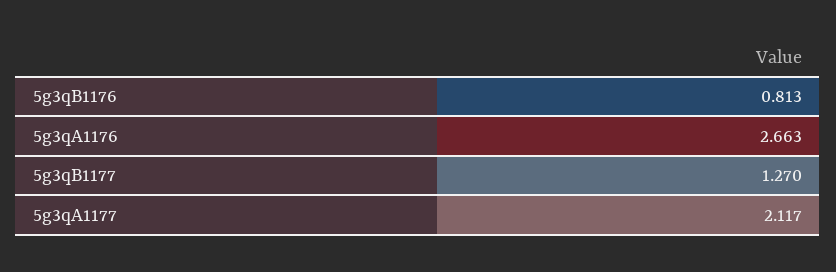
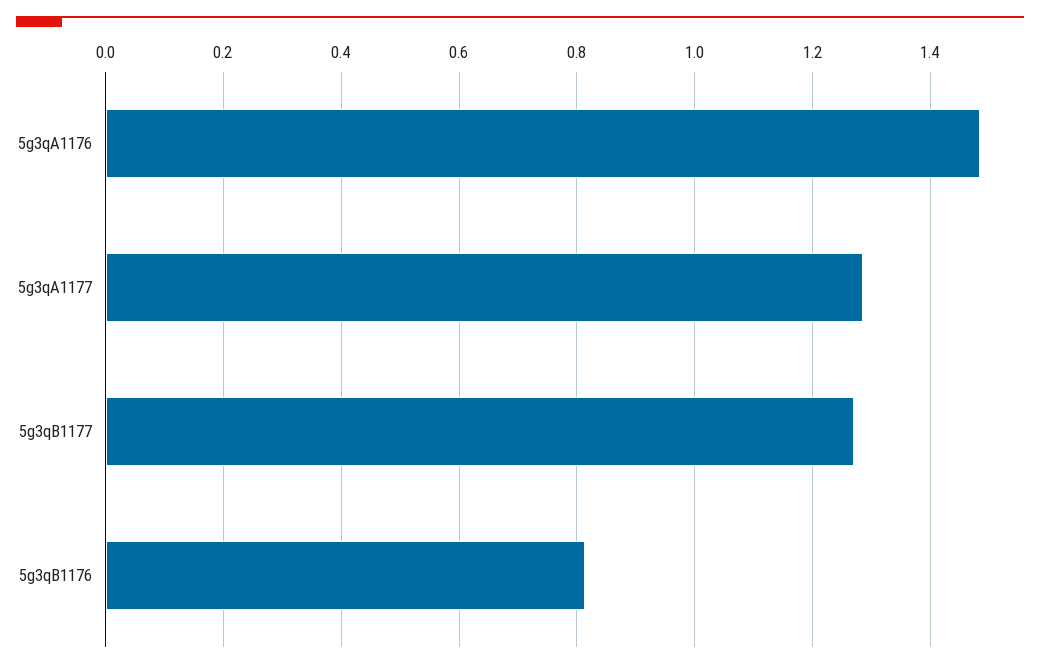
5g3qA1176: 2.663 -> 1.48
5g3qA1177: 2.117 -> 1.28

